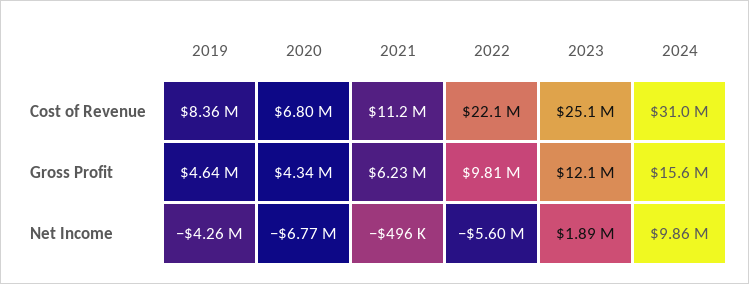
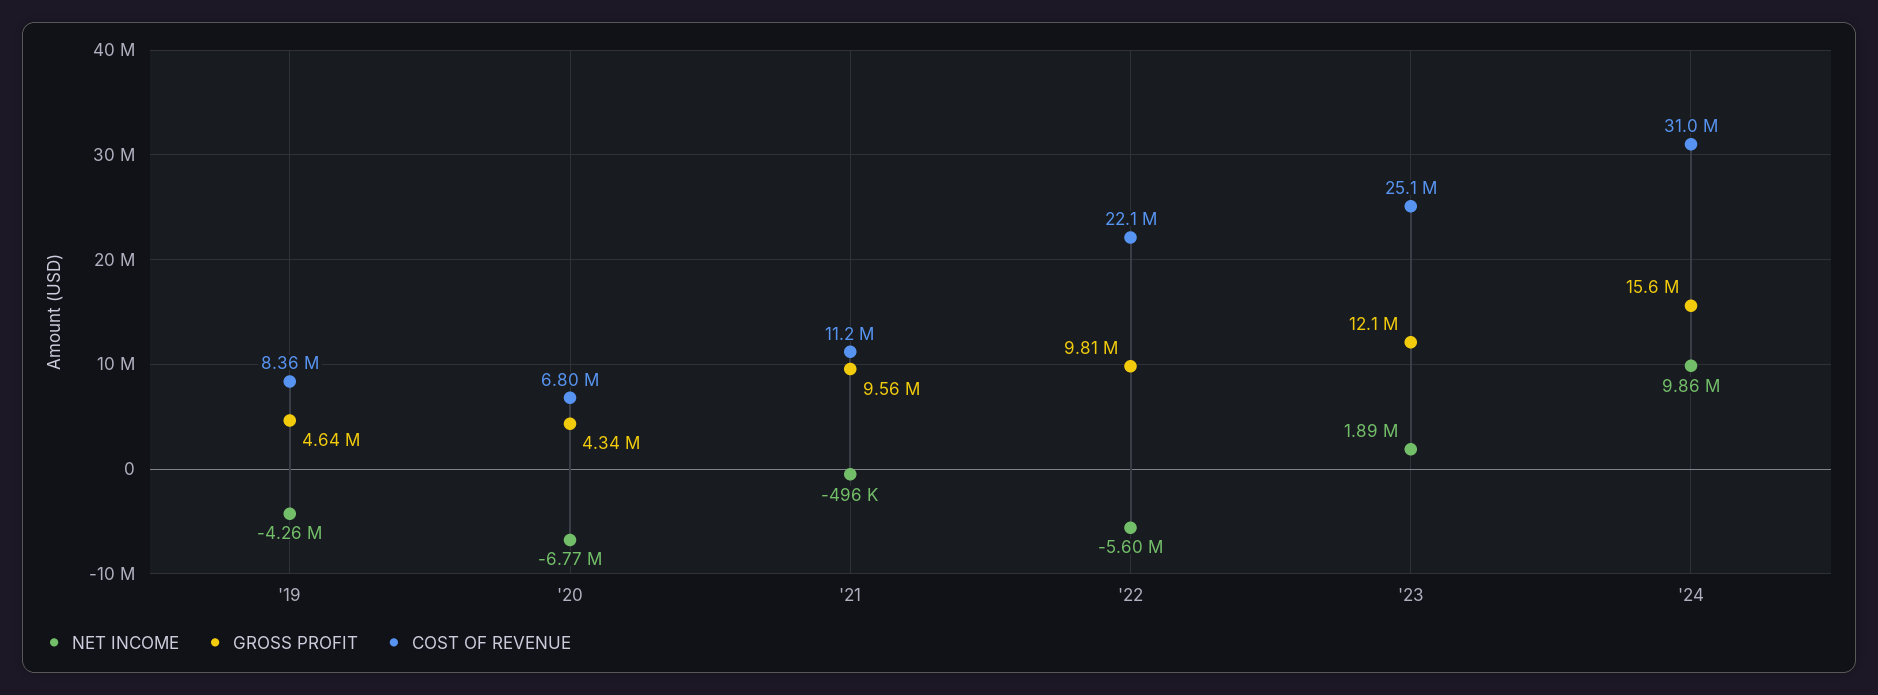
Gross Profit, 2021: 6230000 -> 9560000

